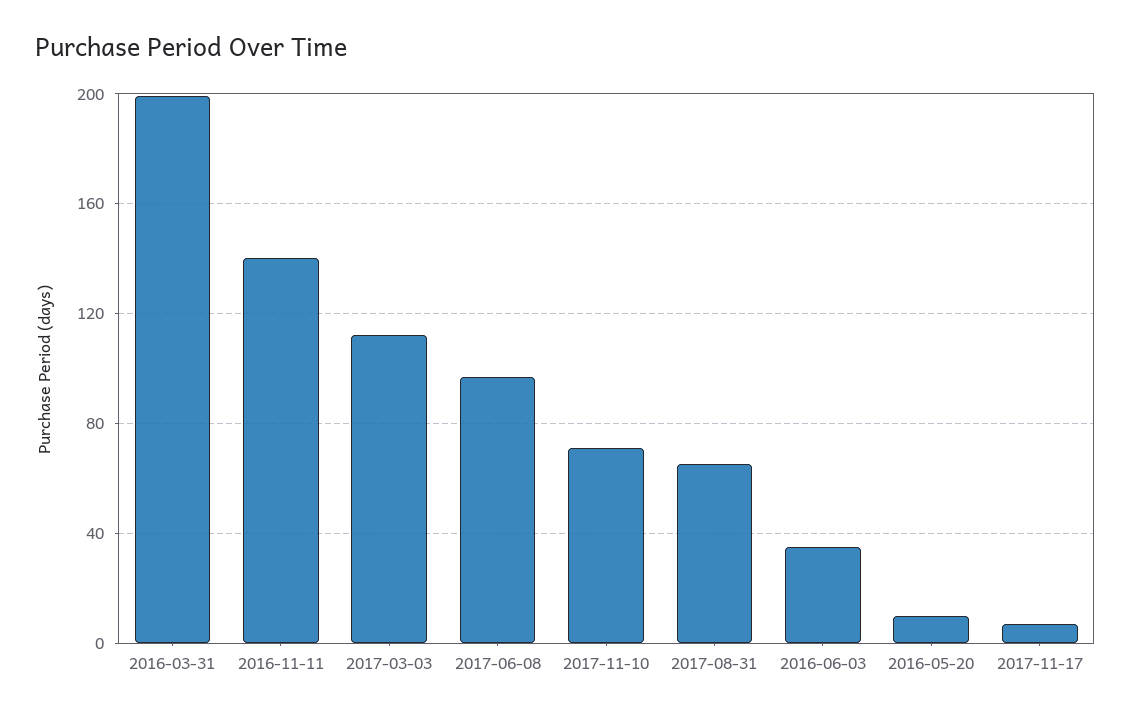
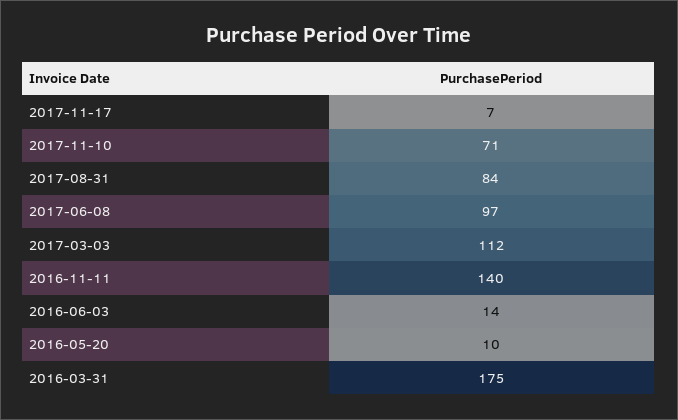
2016-03-31: 200 -> 175
2017-08-31: 65 -> 84
2016-06-03: 35 -> 14

